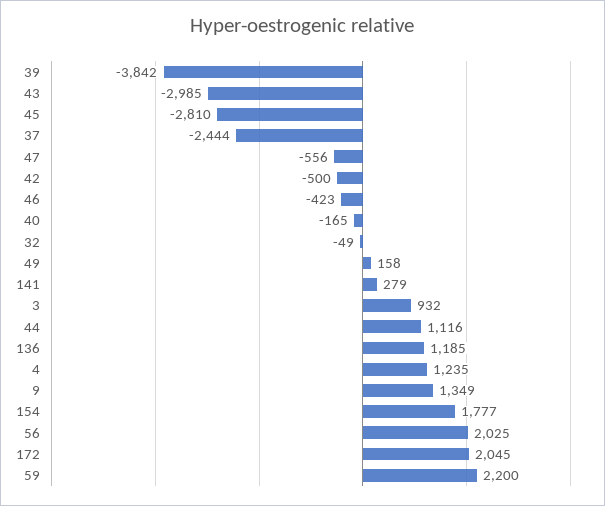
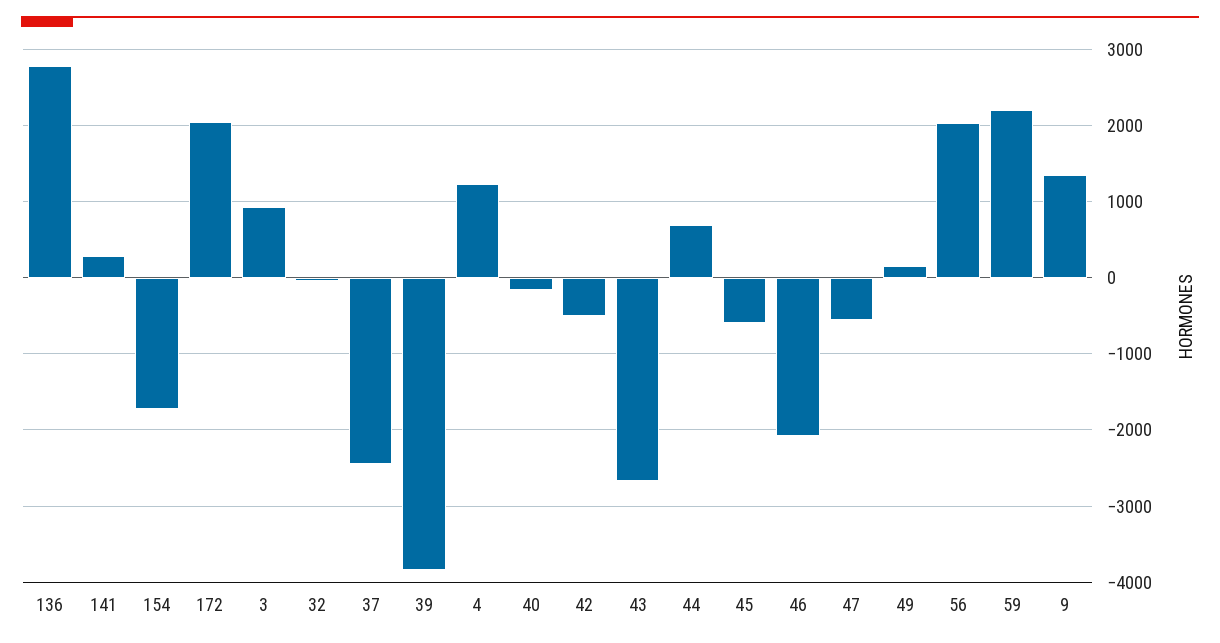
43: -2985 -> -2700
45: -2810 -> -600
46: -423 -> -2100
44: 1116 -> 700
136: 1185 -> 2800
154: 1777 -> -1700

